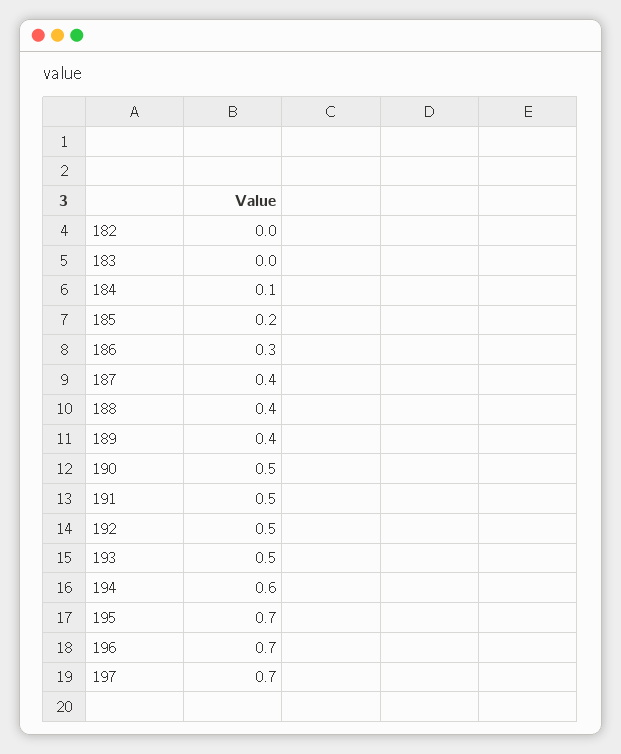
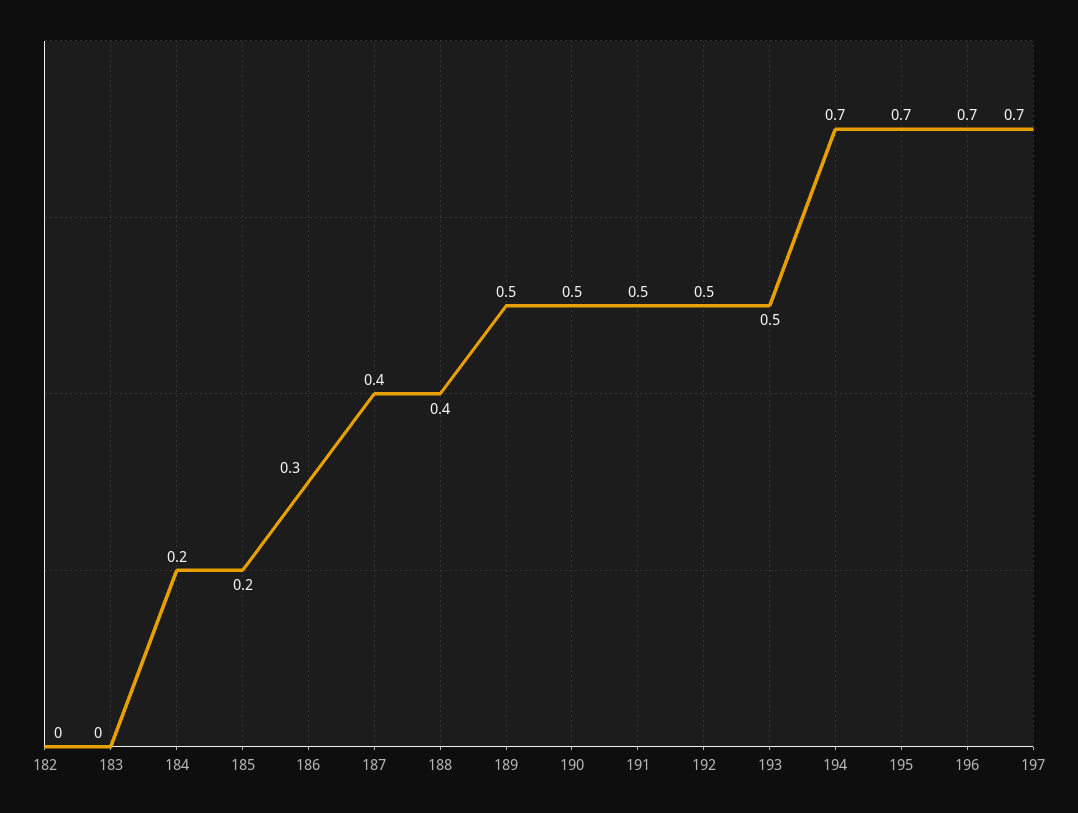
184: 0.1 -> 0.2
189: 0.4 -> 0.5
194: 0.6 -> 0.7

